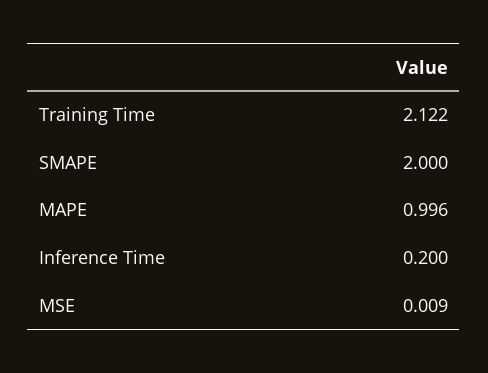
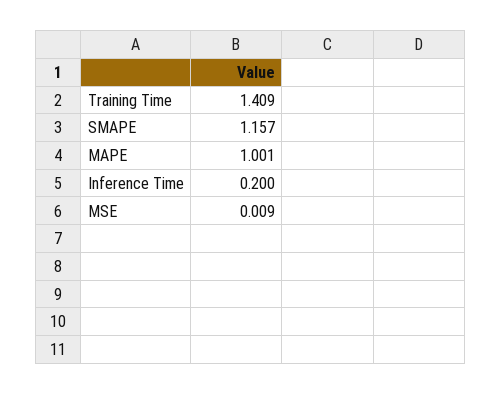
Training Time: 2.122 -> 1.409
SMAPE: 2 -> 1.157
MAPE: 0.996 -> 1.001

